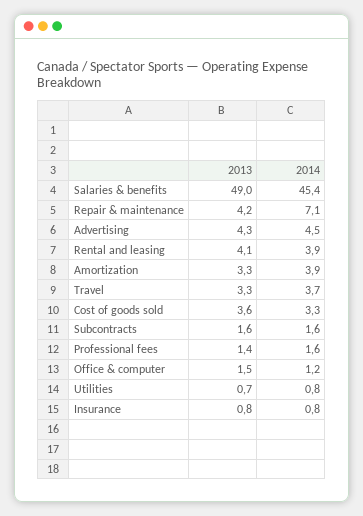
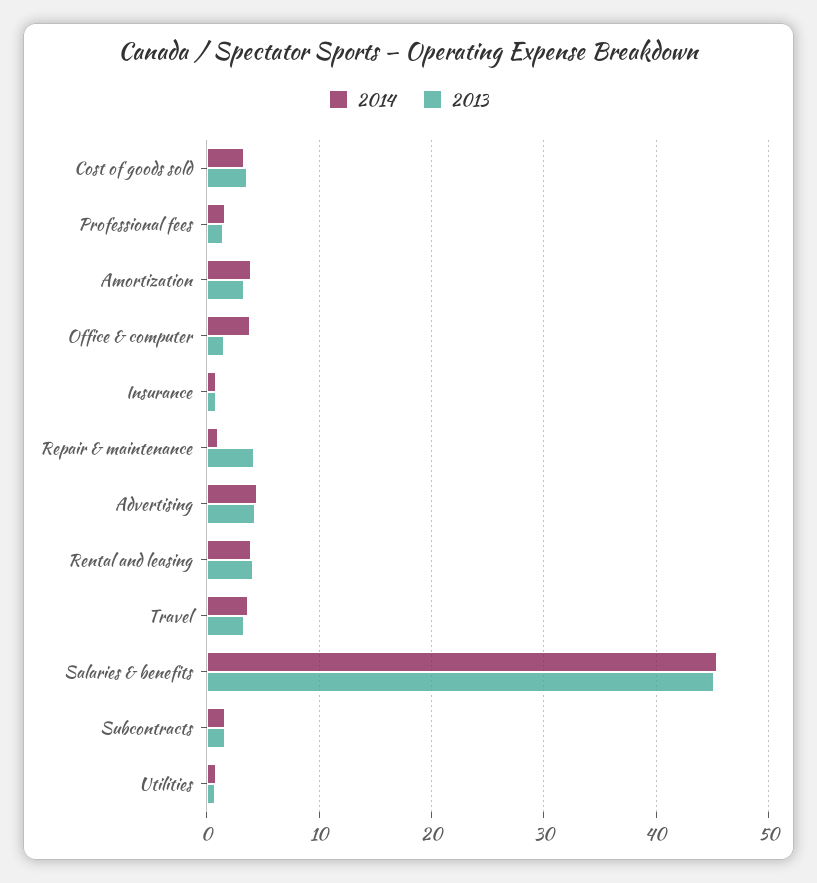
2013, Salaries & benefits: 49 -> 45
2014, Repair & maintenance: 7.1 -> 1
2014, Office & computer: 1.2 -> 4

